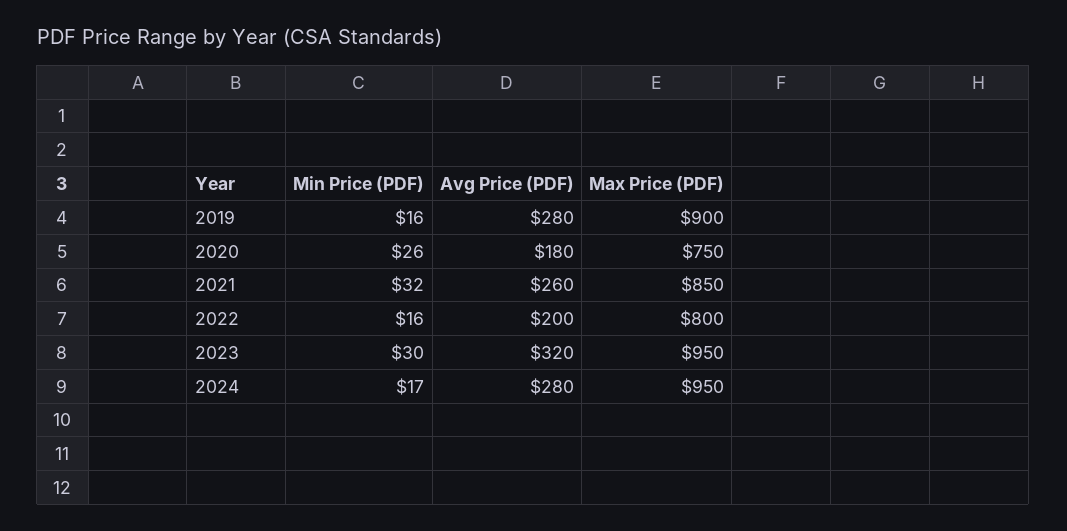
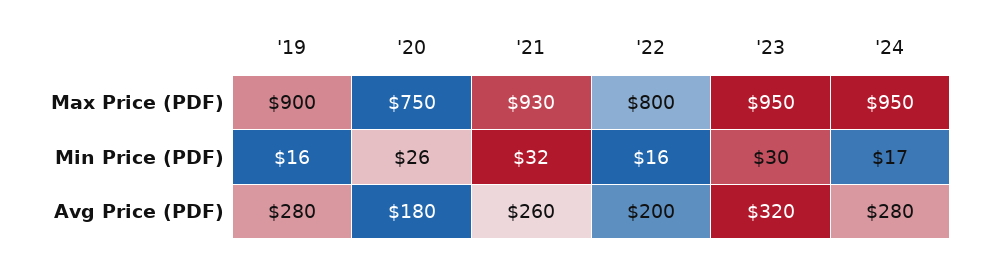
Max Price (PDF), 2021: 850 -> 930

